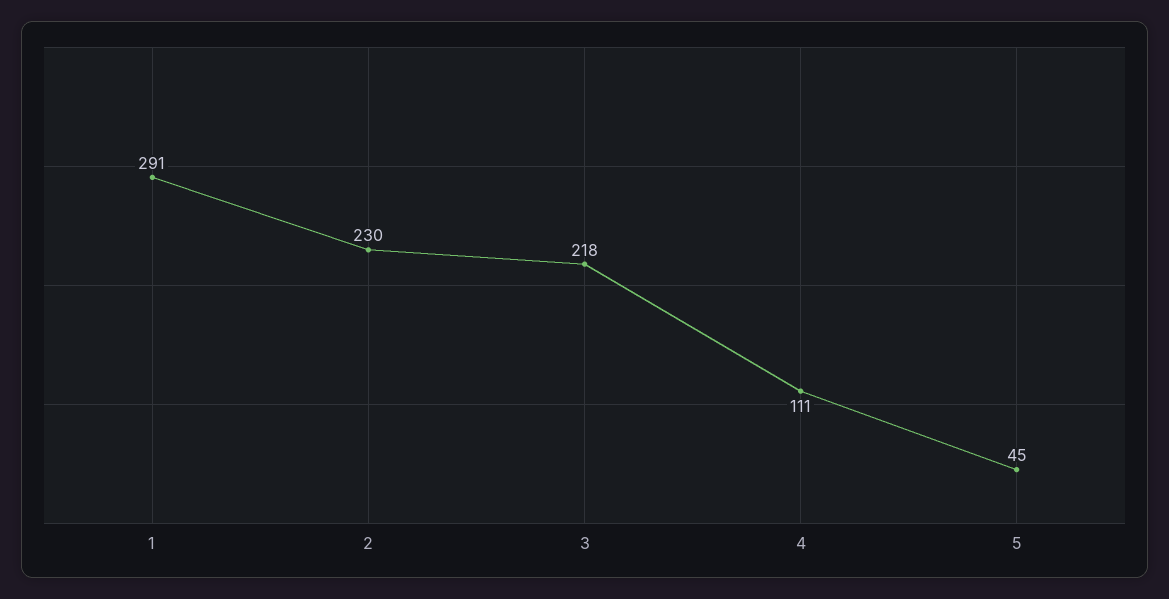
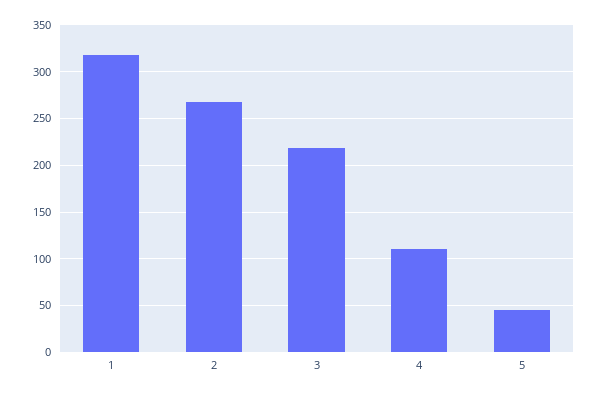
1: 291 -> 320
2: 230 -> 270

